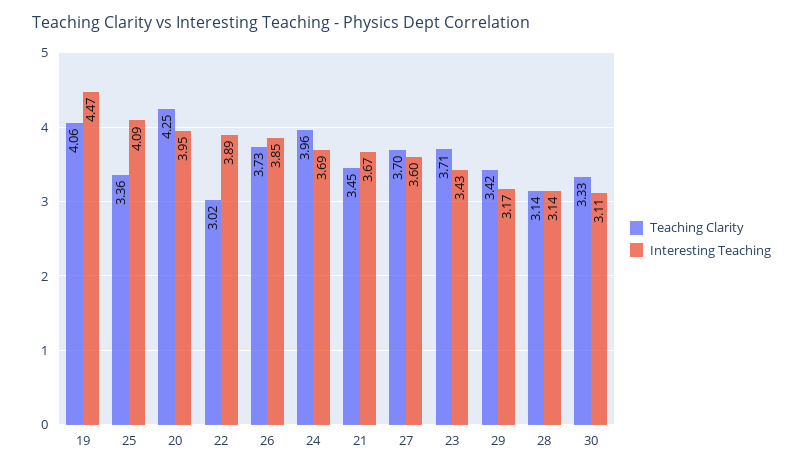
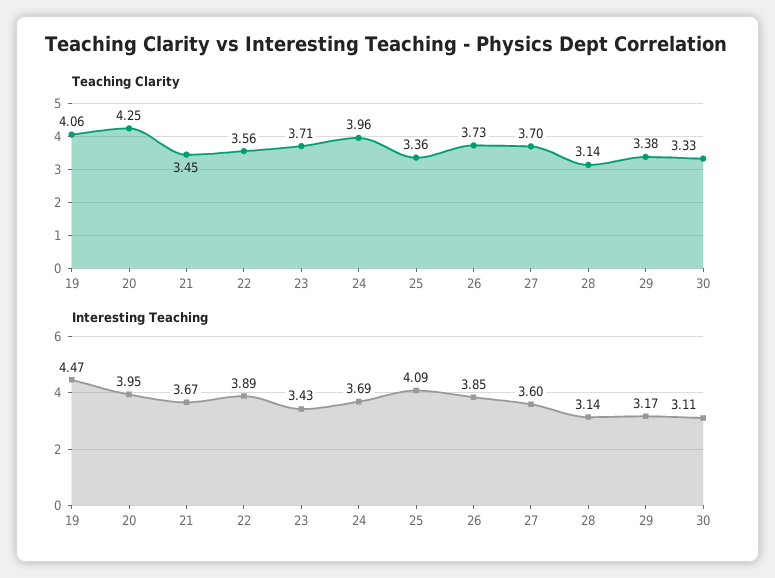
Teaching Clarity, 22: 3.02 -> 3.56
Teaching Clarity, 29: 3.42 -> 3.38

